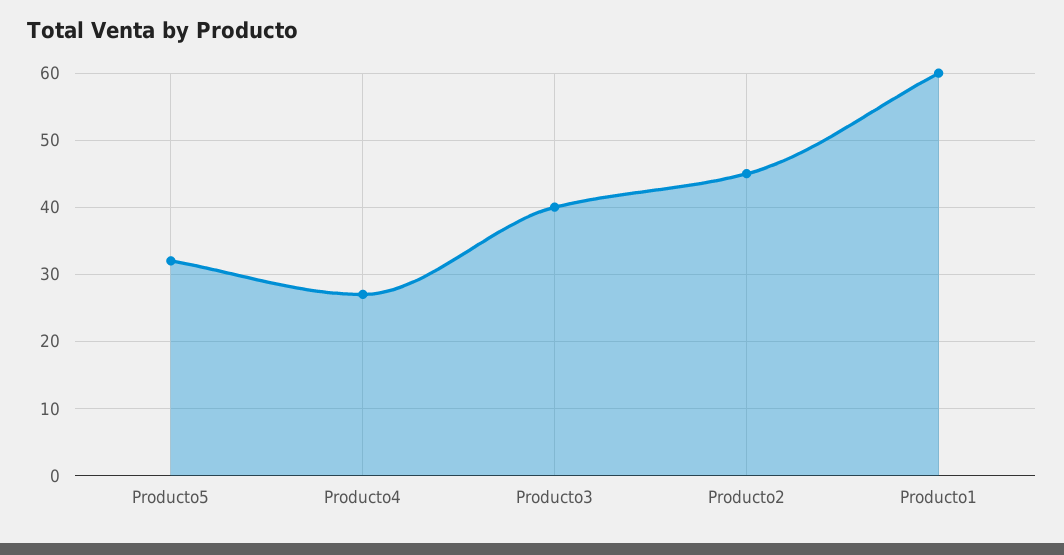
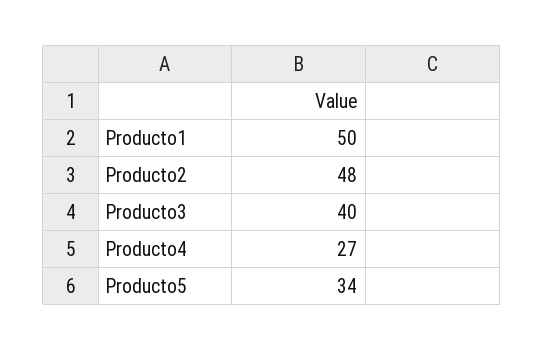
Producto5: 32 -> 34
Producto2: 45 -> 48
Producto1: 60 -> 50

